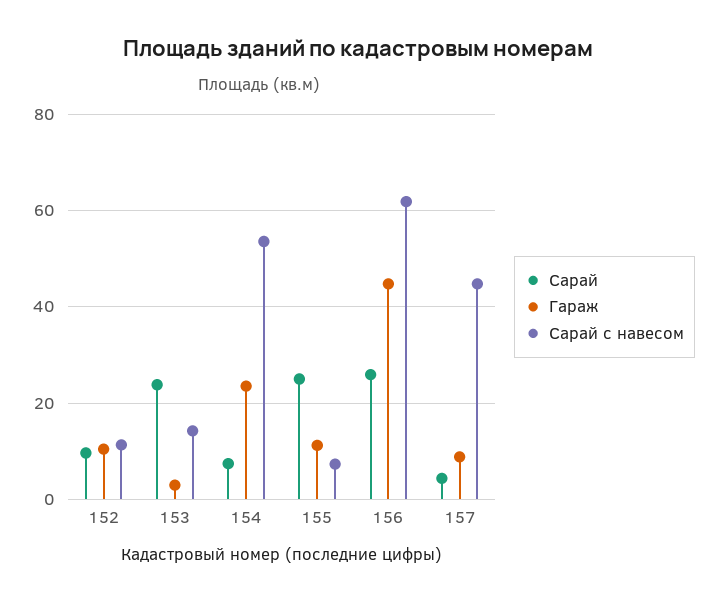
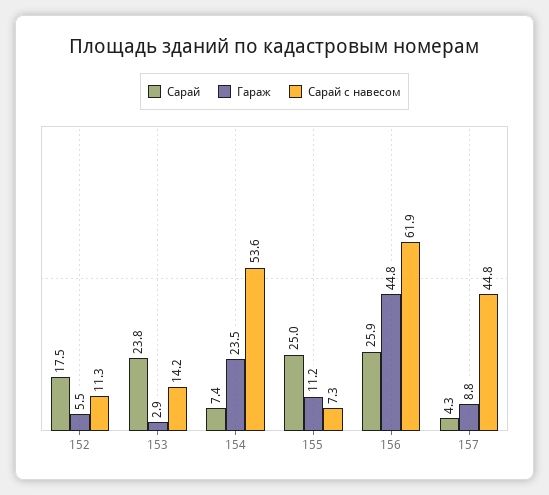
Сарай, 152: 10 -> 17.5
Гараж, 152: 10 -> 5.5

